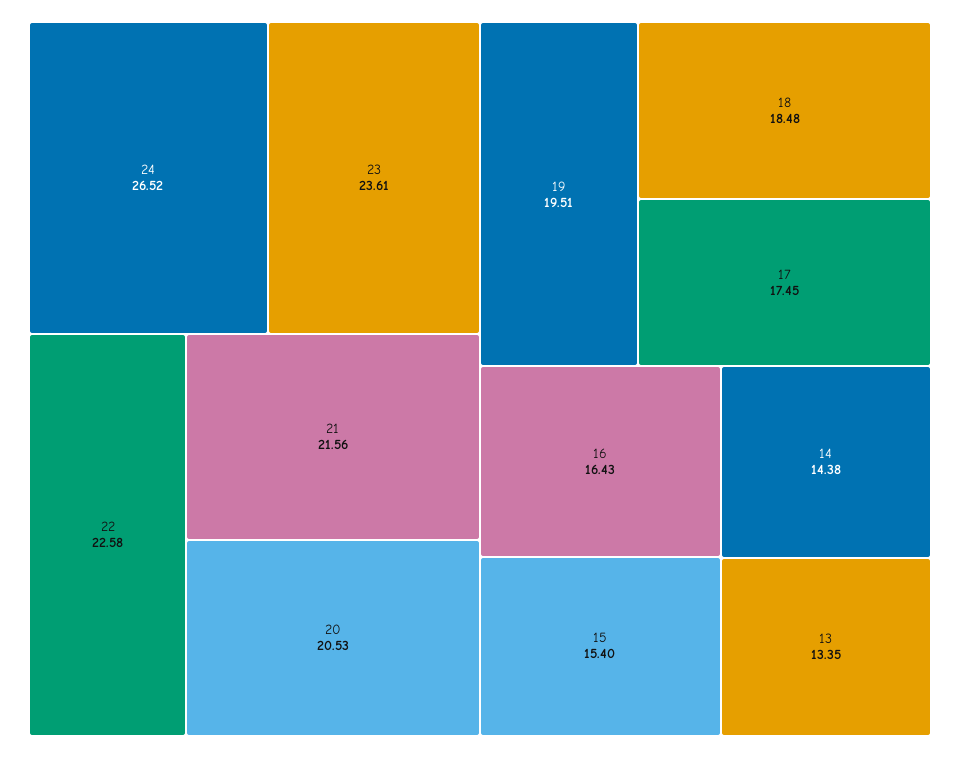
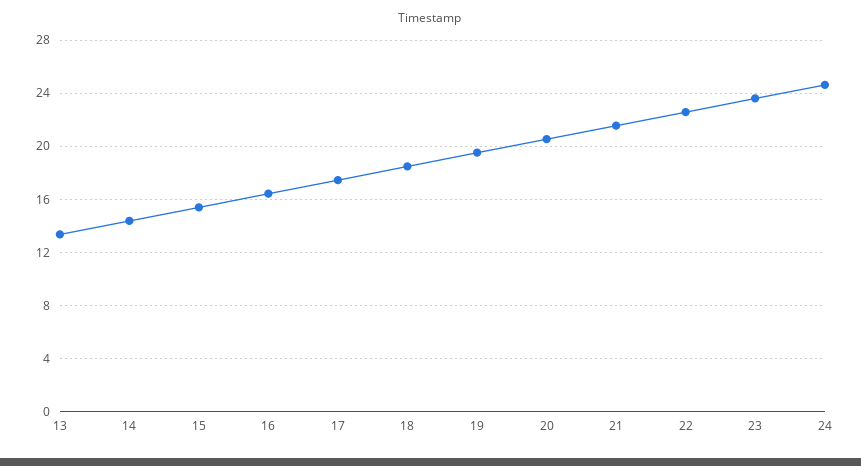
24: 26.52 -> 24.5

